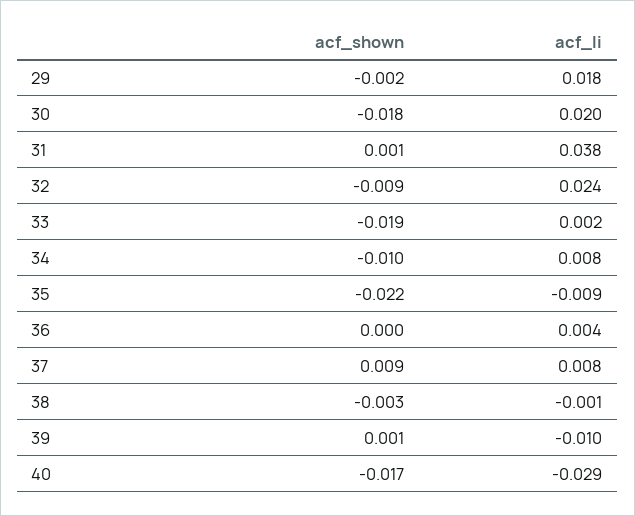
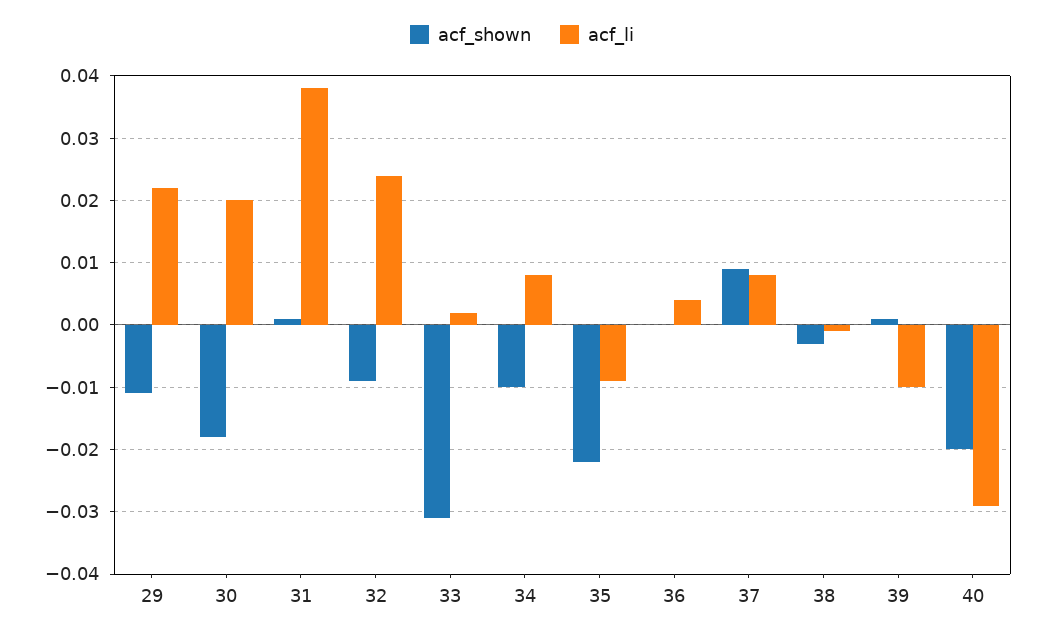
acf_shown, 29: -0.002 -> -0.011
acf_li, 29: 0.018 -> 0.022
acf_shown, 33: -0.019 -> -0.031
acf_shown, 40: -0.017 -> -0.02

